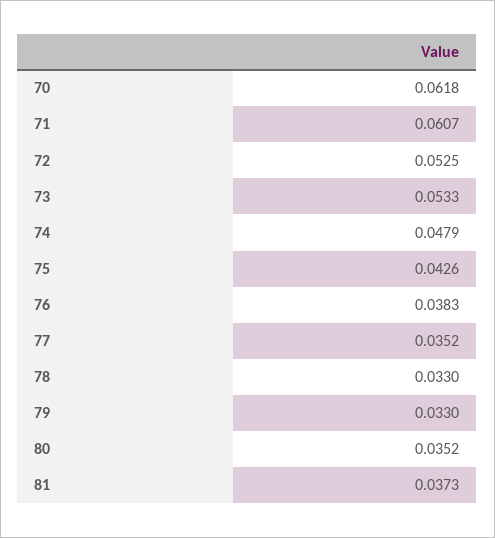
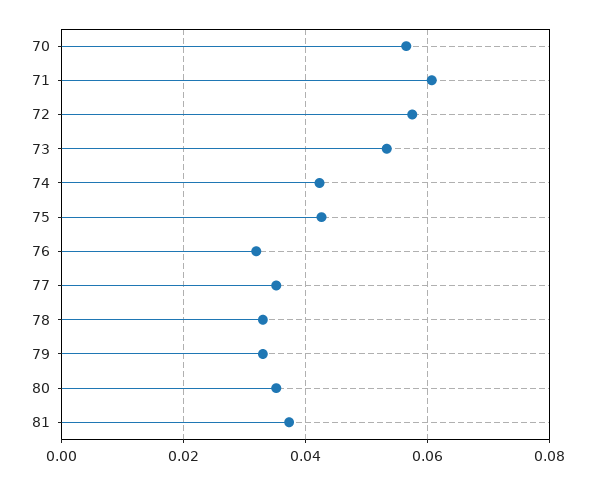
70: 0.0618 -> 0.056
72: 0.0525 -> 0.058
74: 0.0479 -> 0.042
76: 0.0383 -> 0.032

